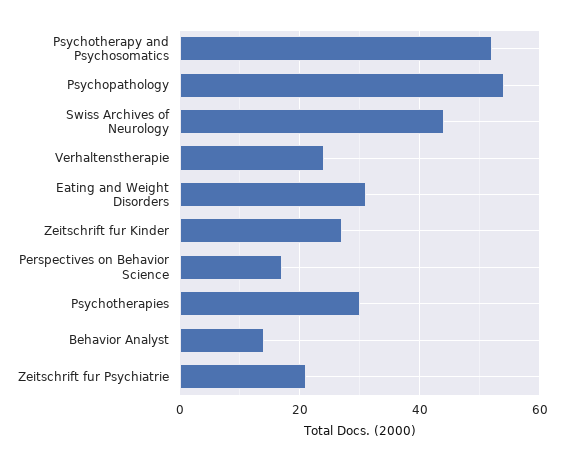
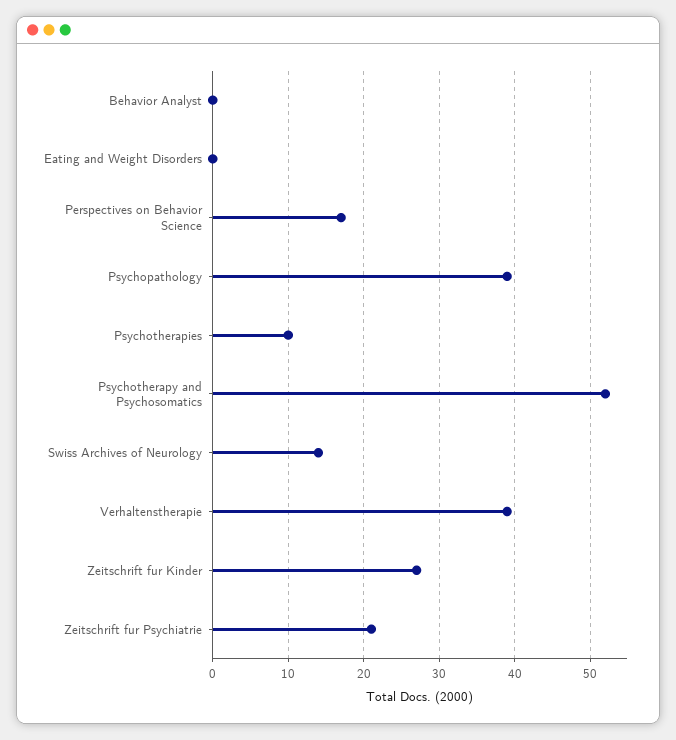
Psychopathology: 55 -> 39
Swiss Archives of Neurology: 45 -> 14
Verhaltenstherapie: 25 -> 39
Eating and Weight Disorders: 30 -> 0
Psychotherapies: 30 -> 10
Behavior Analyst: 15 -> 0

